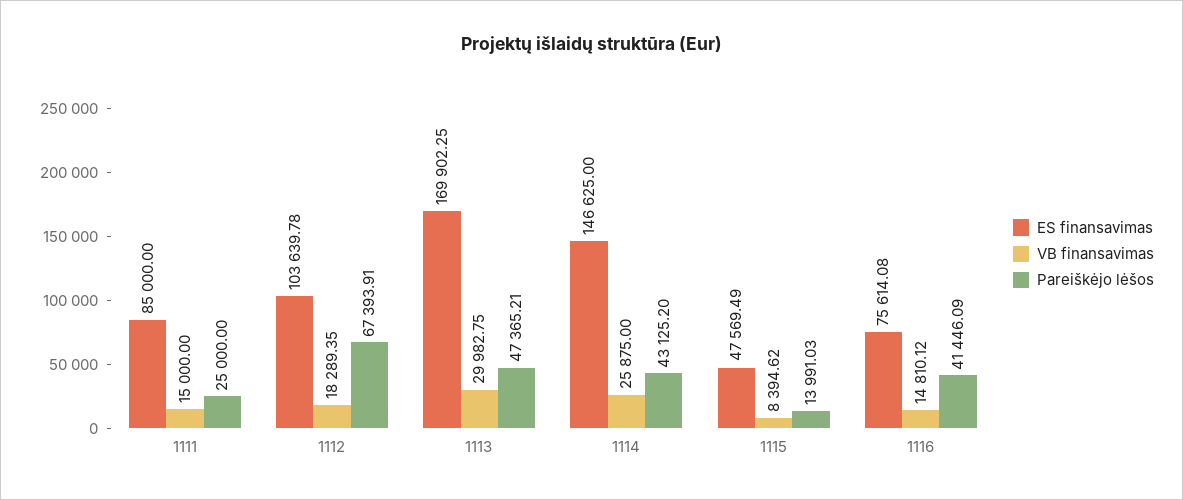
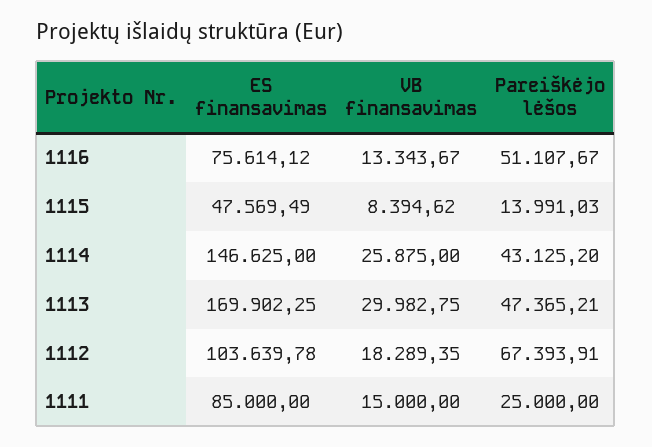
ES finansavimas, 1116: 75614.08 -> 75614.12
VB finansavimas, 1116: 14810.12 -> 13343.67
Pareiškėjo lėšos, 1116: 41446.09 -> 51107.67

